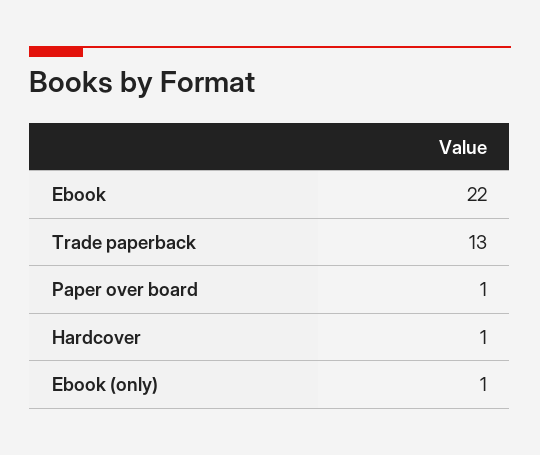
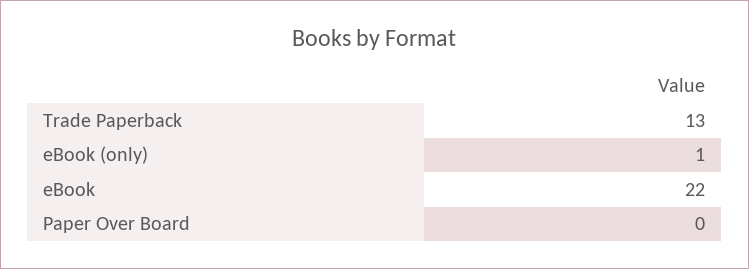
Paper over board: 1 -> 0
Hardcover: 1 -> none

